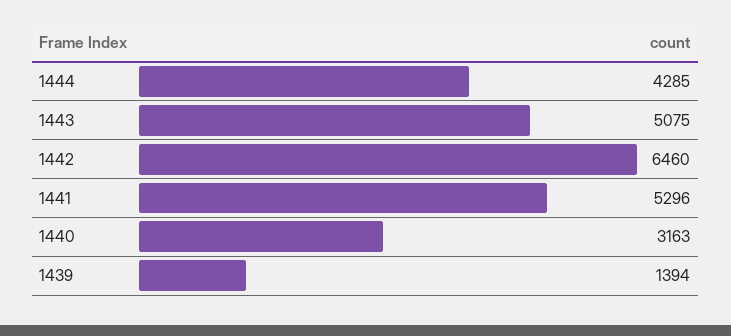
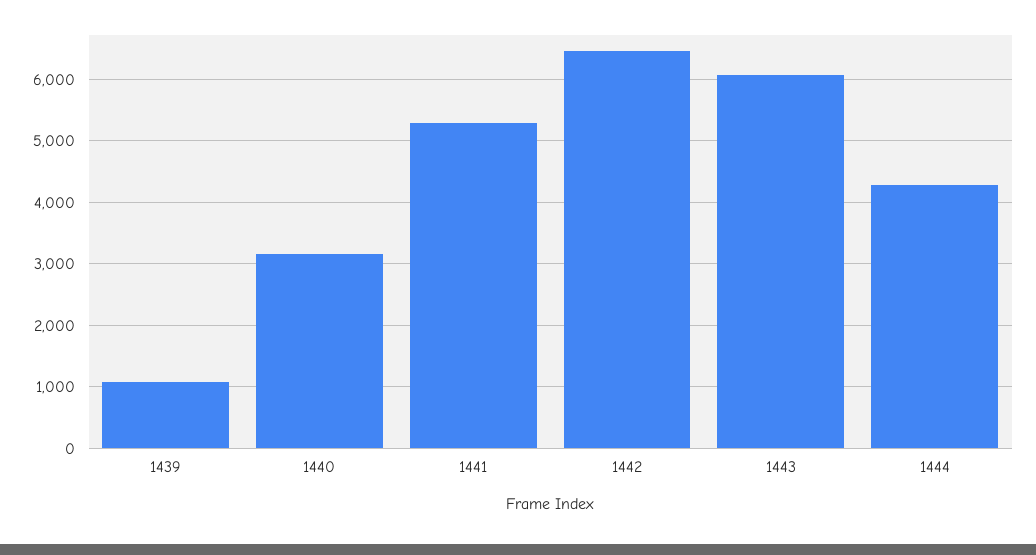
1443: 5075 -> 6100
1439: 1394 -> 1100

